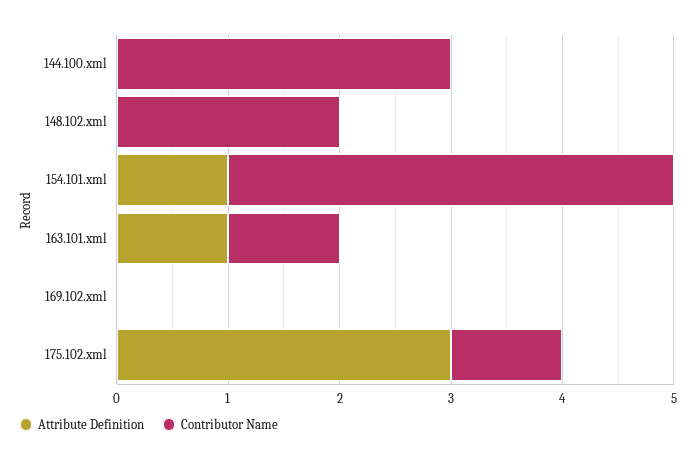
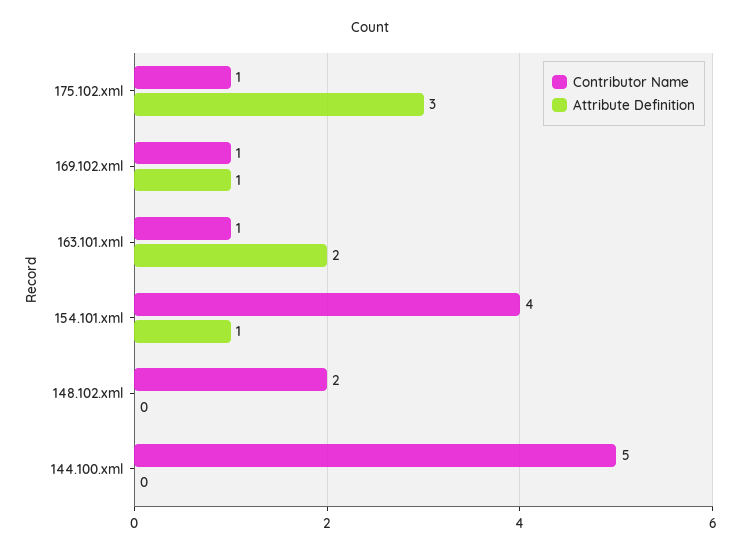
Contributor Name, 144.100.xml: 3 -> 5
Attribute Definition, 163.101.xml: 1 -> 2
Attribute Definition, 169.102.xml: 0 -> 1
Contributor Name, 169.102.xml: 0 -> 1

